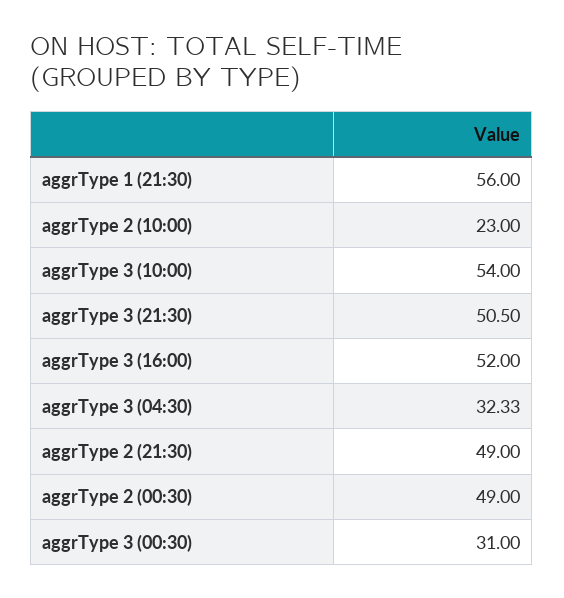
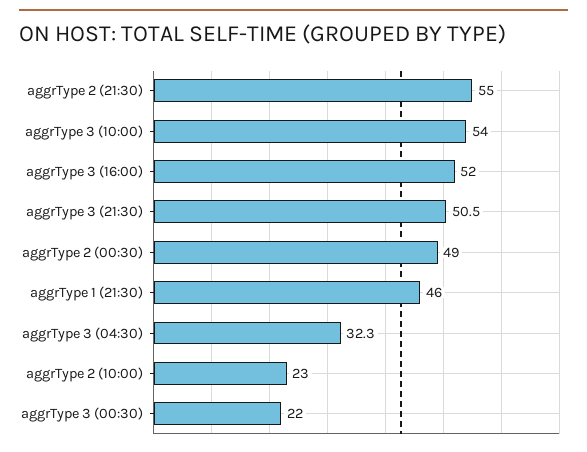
aggrType 1 (21:30): 56 -> 46
aggrType 2 (21:30): 49 -> 55
aggrType 3 (00:30): 31 -> 22

